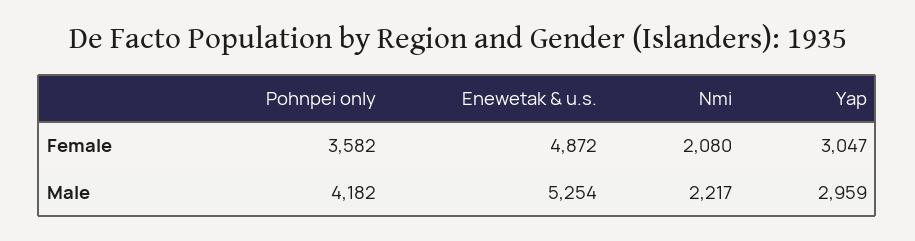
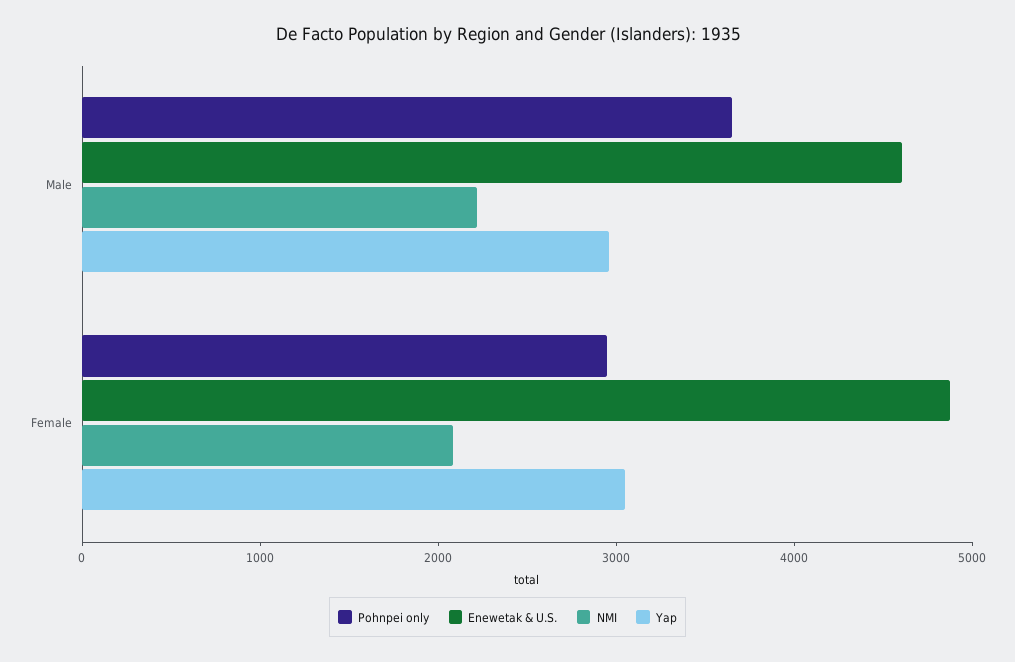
Pohnpei only, Female: 3582 -> 3000
Pohnpei only, Male: 4182 -> 3600
Enewetak & u.s., Male: 5254 -> 4600

